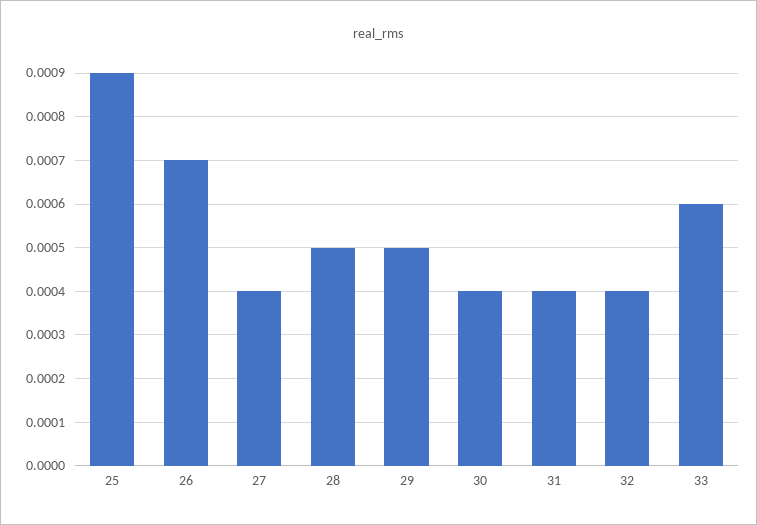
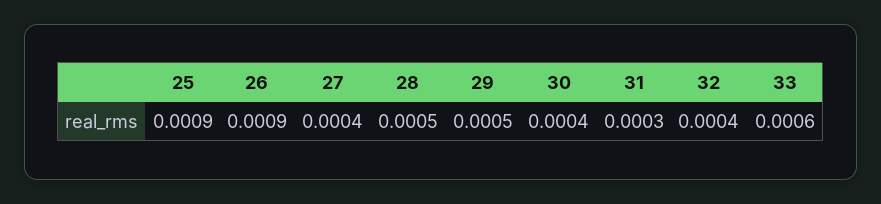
26: 0.0007 -> 0.0009
31: 0.0004 -> 0.0003

